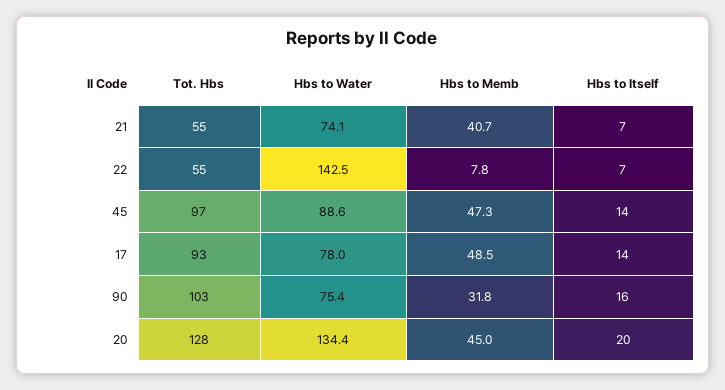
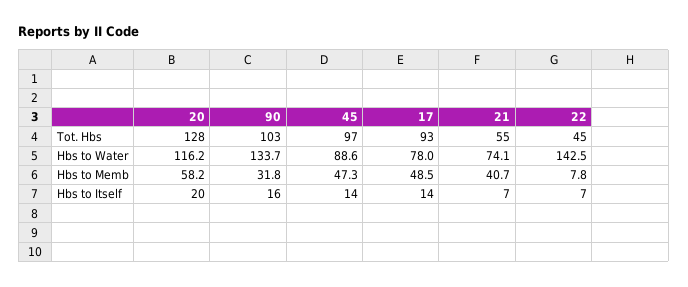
Tot. Hbs, 22: 55 -> 45
Hbs to Water, 90: 75.4 -> 133.7
Hbs to Water, 20: 134.4 -> 116.2
Hbs to Memb, 20: 45 -> 58.2

